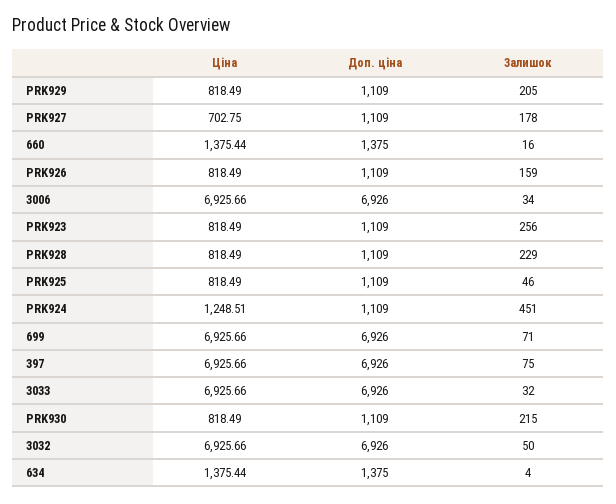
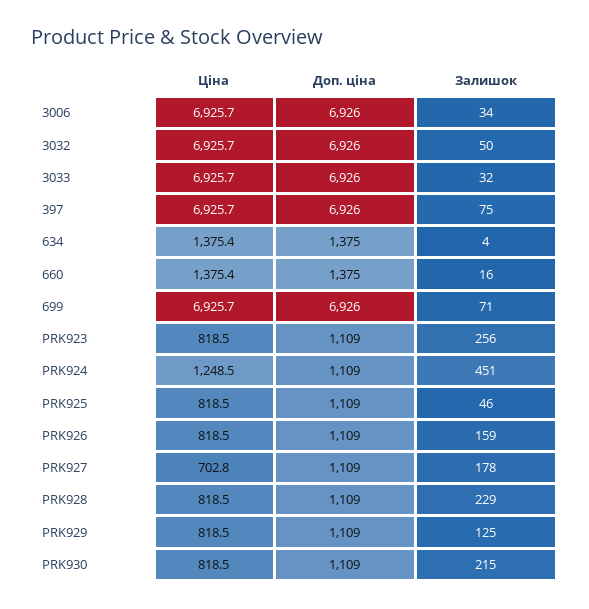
Залишок, PRK929: 205 -> 125

